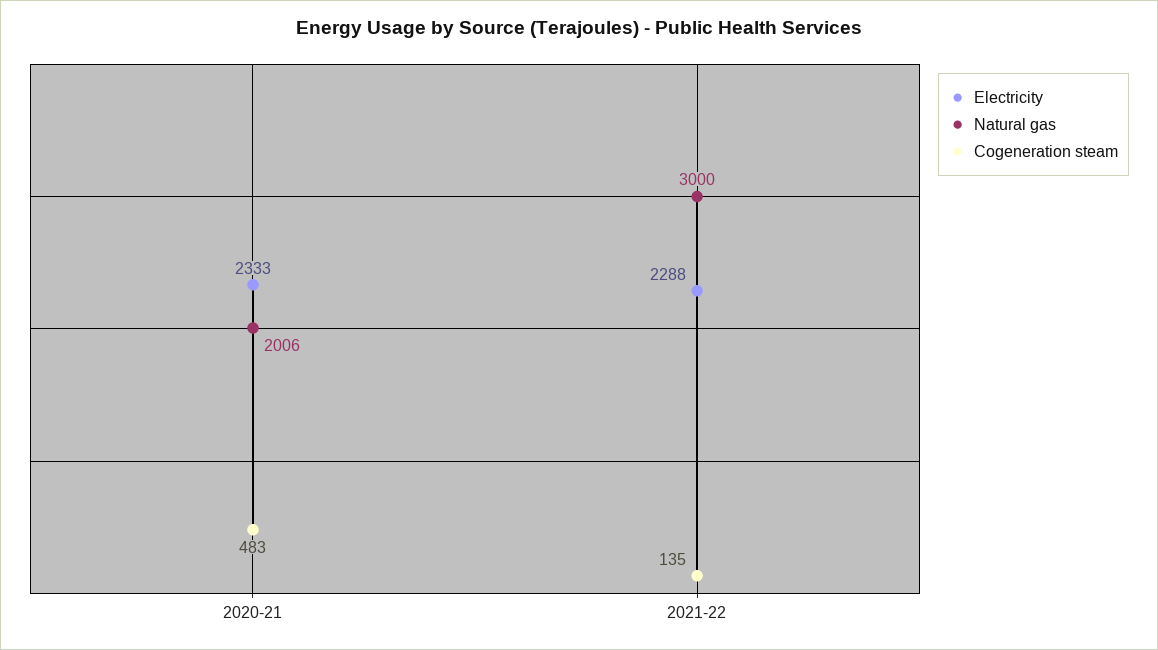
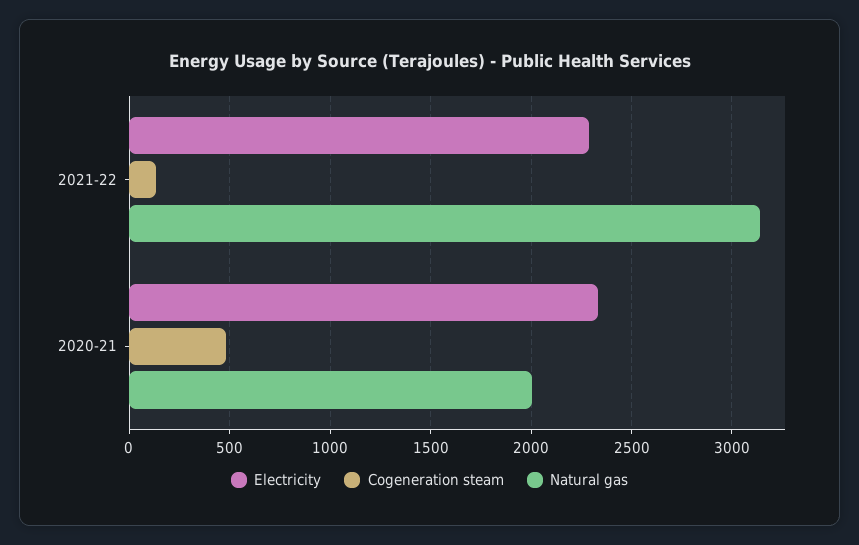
Natural gas, 2021-22: 3000 -> 3150

